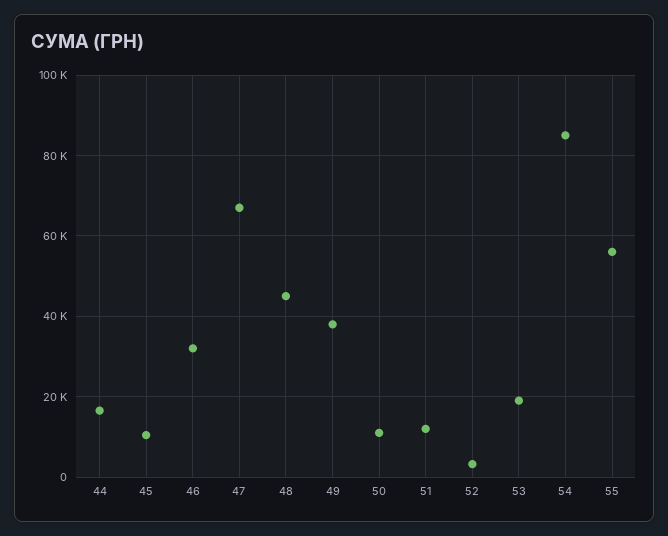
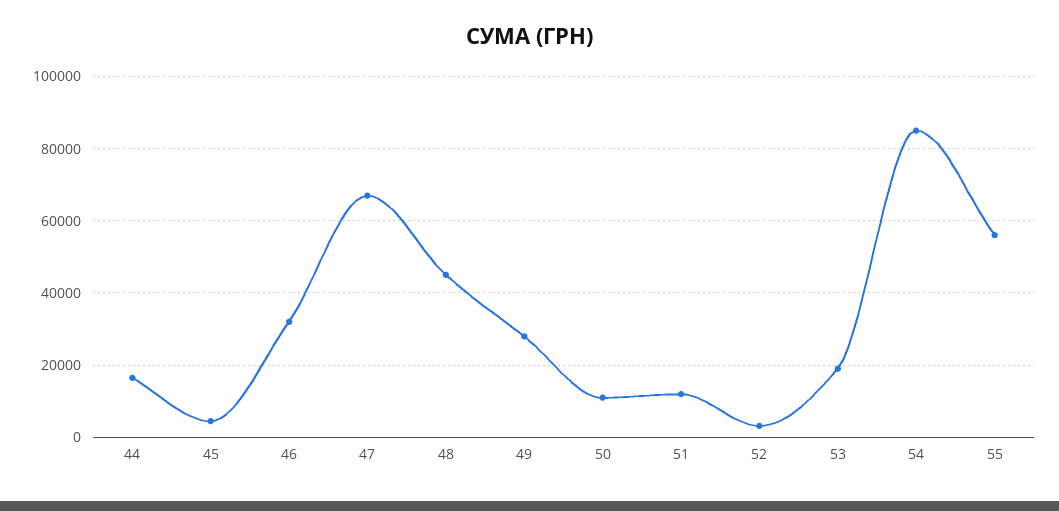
45: 10000 -> 4000
49: 38000 -> 28000

